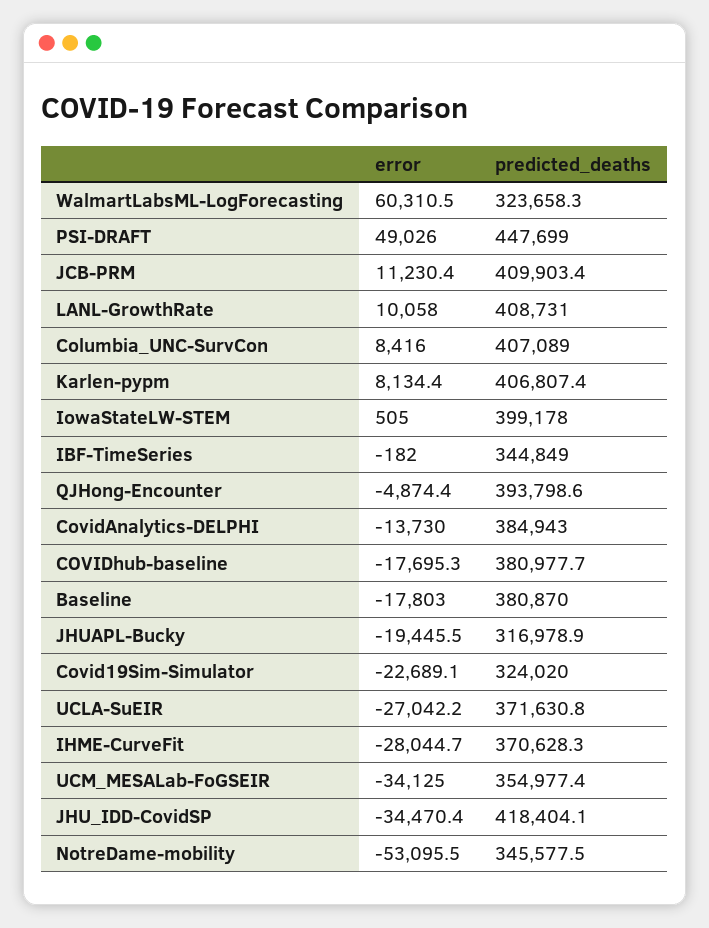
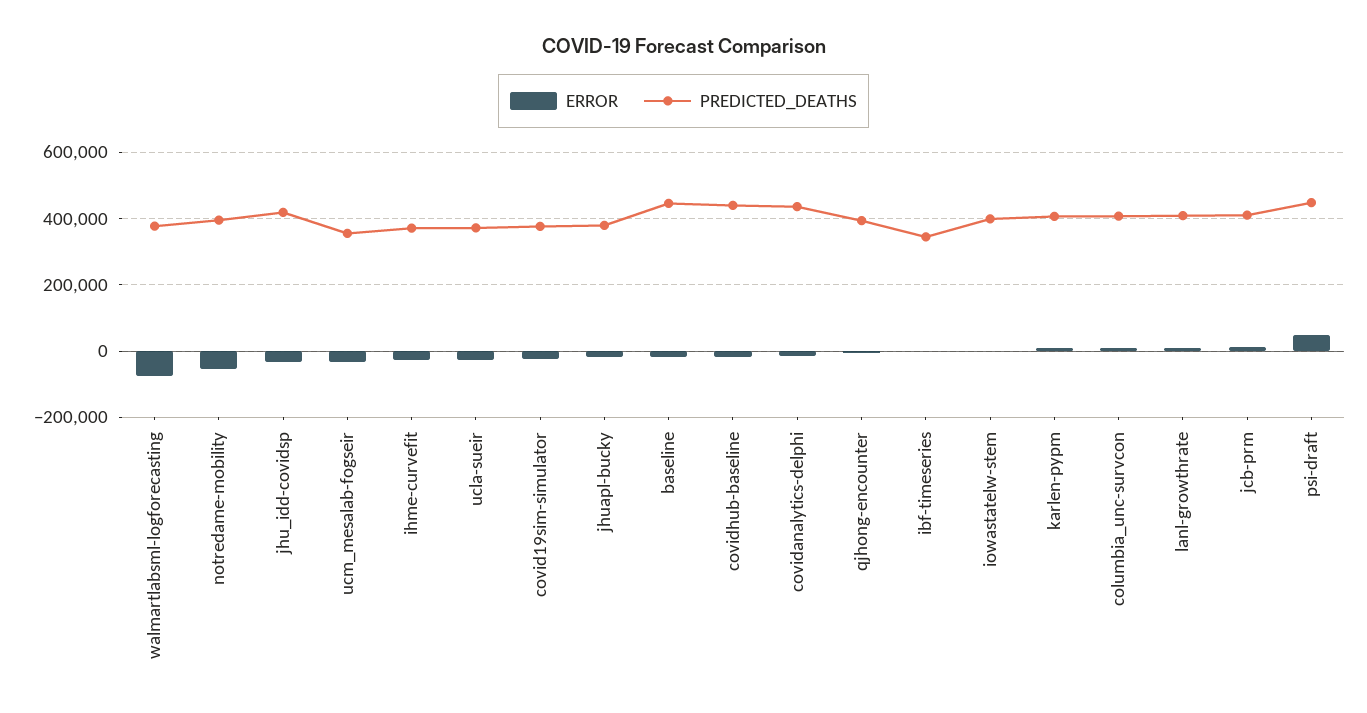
error, WalmartLabsML-LogForecasting: 60310.5 -> -80000
predicted_deaths, WalmartLabsML-LogForecasting: 323658.3 -> 380000
predicted_deaths, CovidAnalytics-DELPHI: 384943 -> 440000
predicted_deaths, COVIDhub-baseline: 380977.7 -> 440000
predicted_deaths, Baseline: 380870 -> 440000
predicted_deaths, JHUAPL-Bucky: 316978.9 -> 380000
predicted_deaths, Covid19Sim-Simulator: 324020 -> 380000
predicted_deaths, NotreDame-mobility: 345577.5 -> 400000

